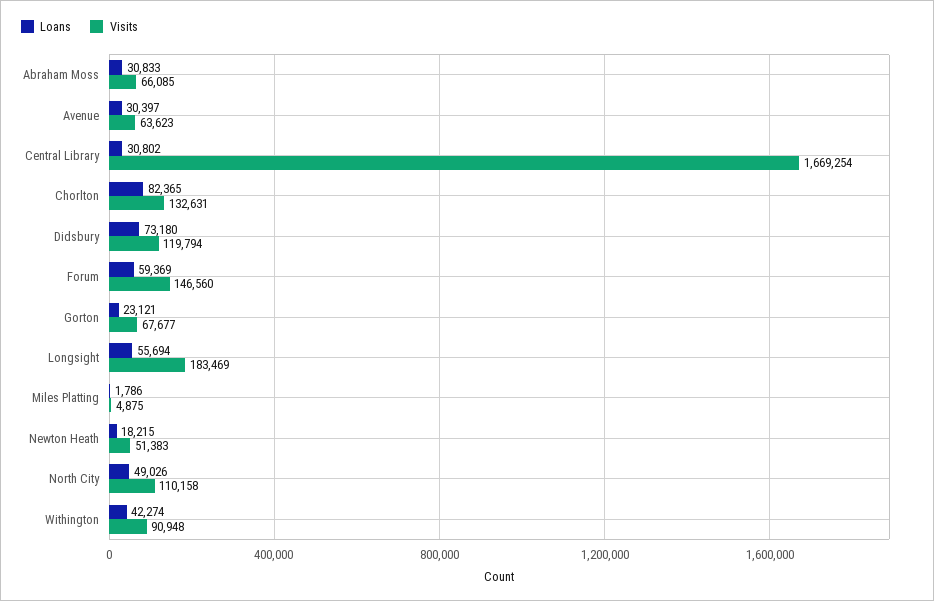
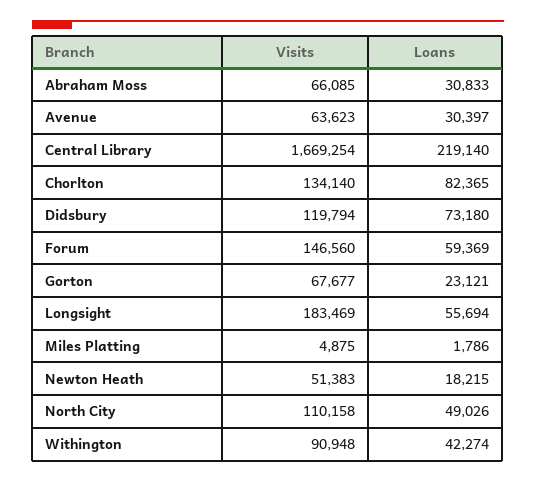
Loans, Central Library: 30802 -> 219140
Visits, Chorlton: 132631 -> 134140

